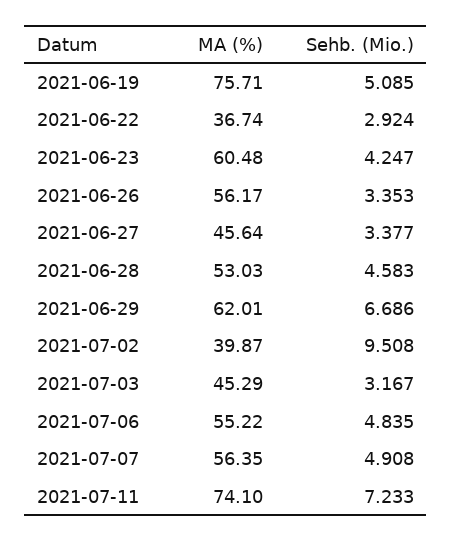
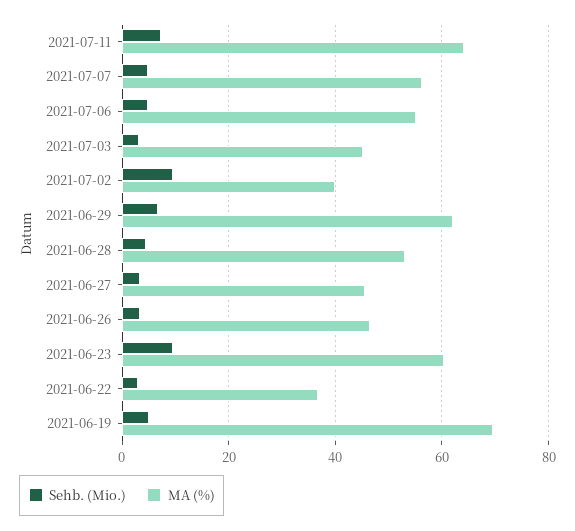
MA (%), 2021-06-19: 75.71 -> 70
Sehb. (Mio.), 2021-06-23: 4.247 -> 10
MA (%), 2021-06-26: 56.17 -> 46
MA (%), 2021-07-11: 74.1 -> 64

